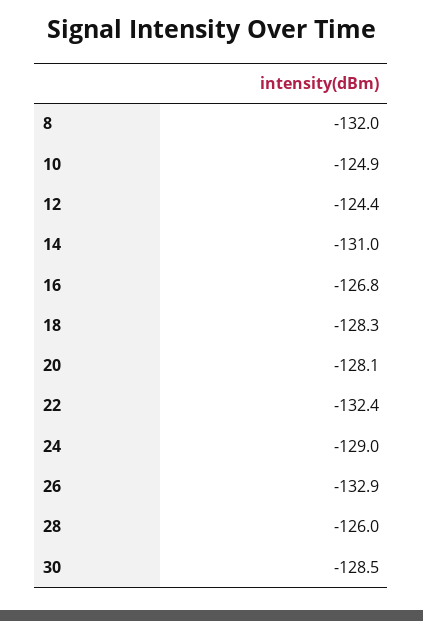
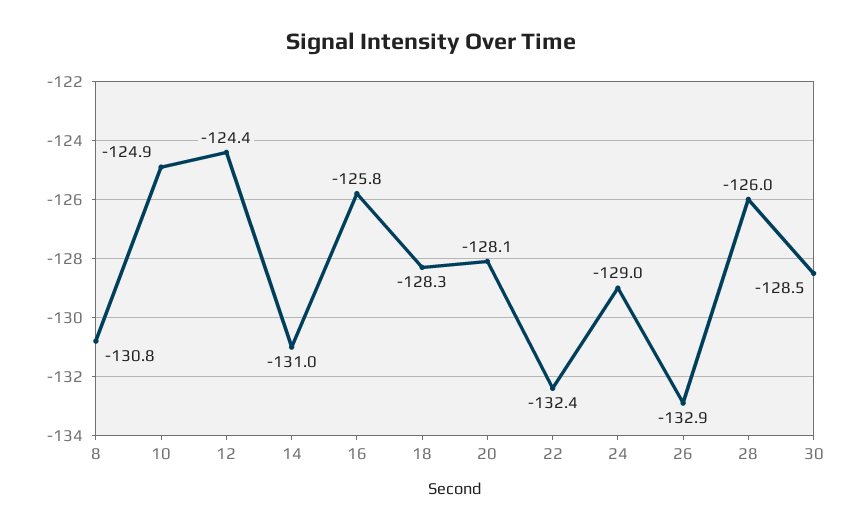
8: -132 -> -130.8
16: -126.8 -> -125.8

